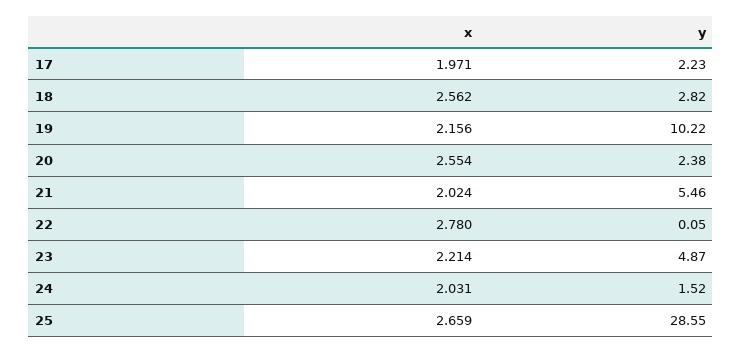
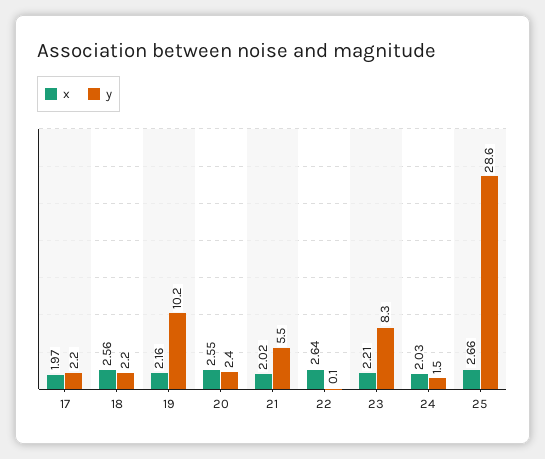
y, 18: 2.82 -> 2.2
x, 22: 2.78 -> 2.64
y, 23: 4.87 -> 8.3

